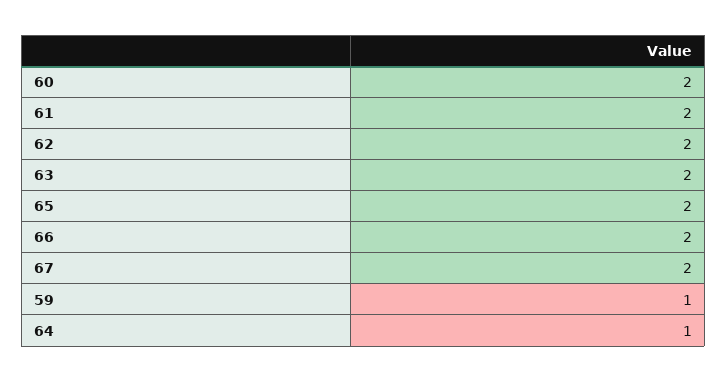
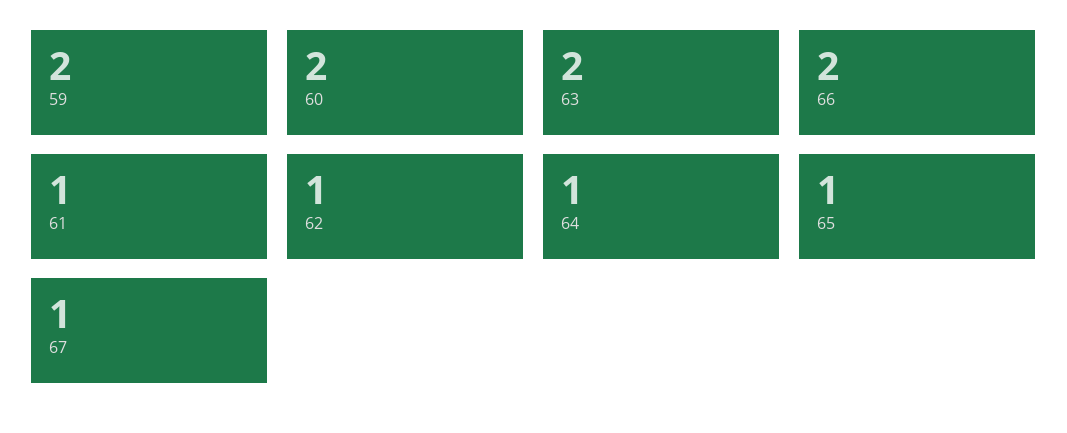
61: 2 -> 1
62: 2 -> 1
65: 2 -> 1
67: 2 -> 1
59: 1 -> 2

